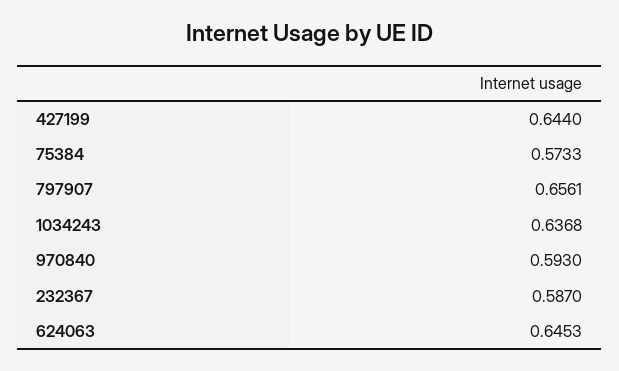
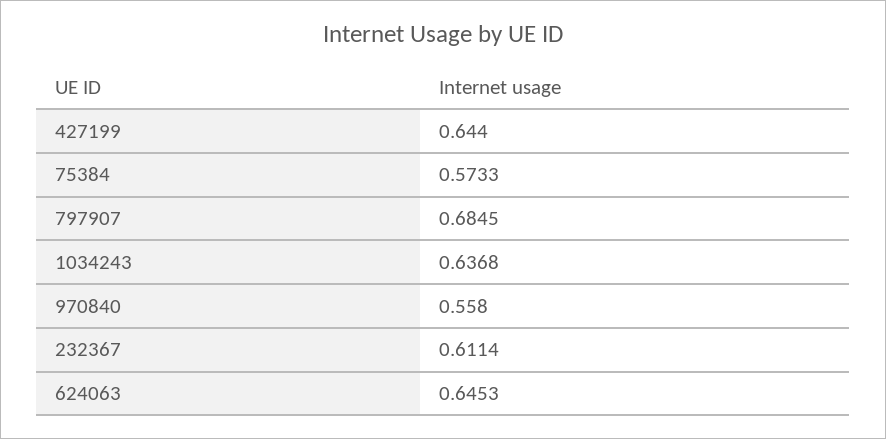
797907: 0.6561 -> 0.6845
970840: 0.593 -> 0.558
232367: 0.587 -> 0.6114

